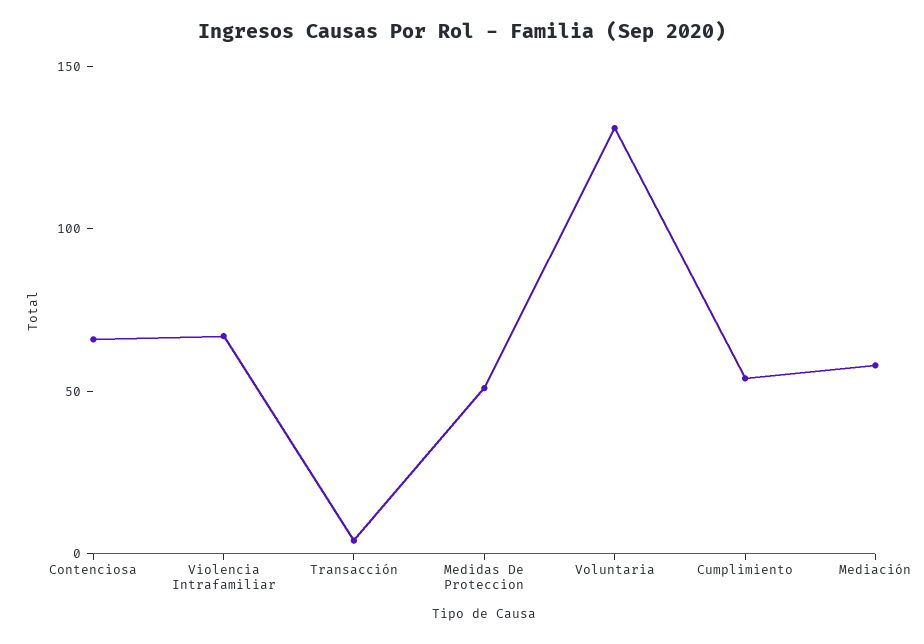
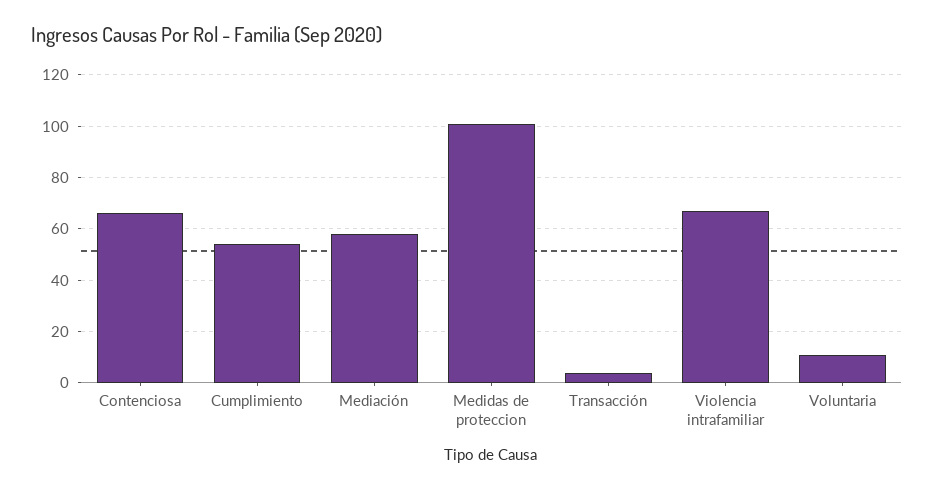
Medidas De Proteccion: 50 -> 100
Voluntaria: 130 -> 10

